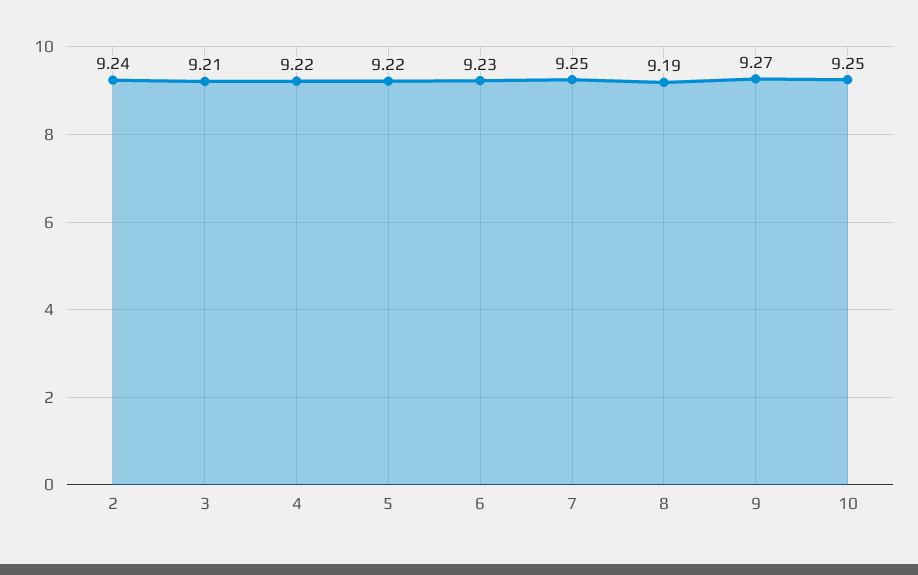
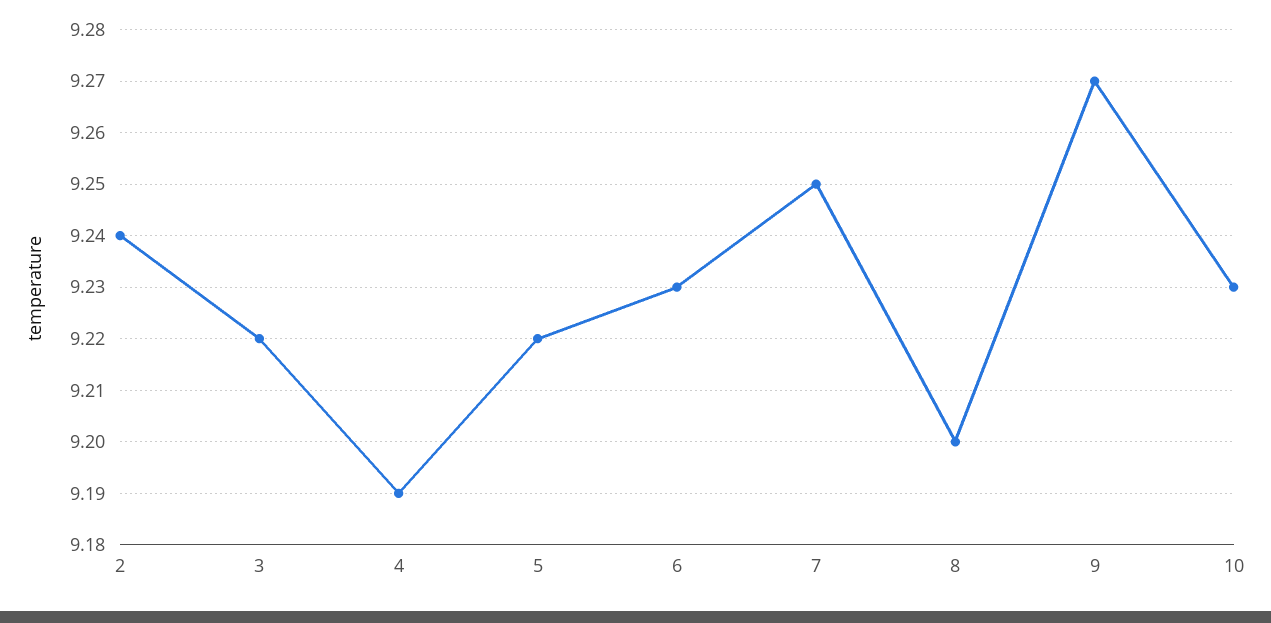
3: 9.21 -> 9.22
4: 9.22 -> 9.19
8: 9.19 -> 9.2
10: 9.25 -> 9.23

